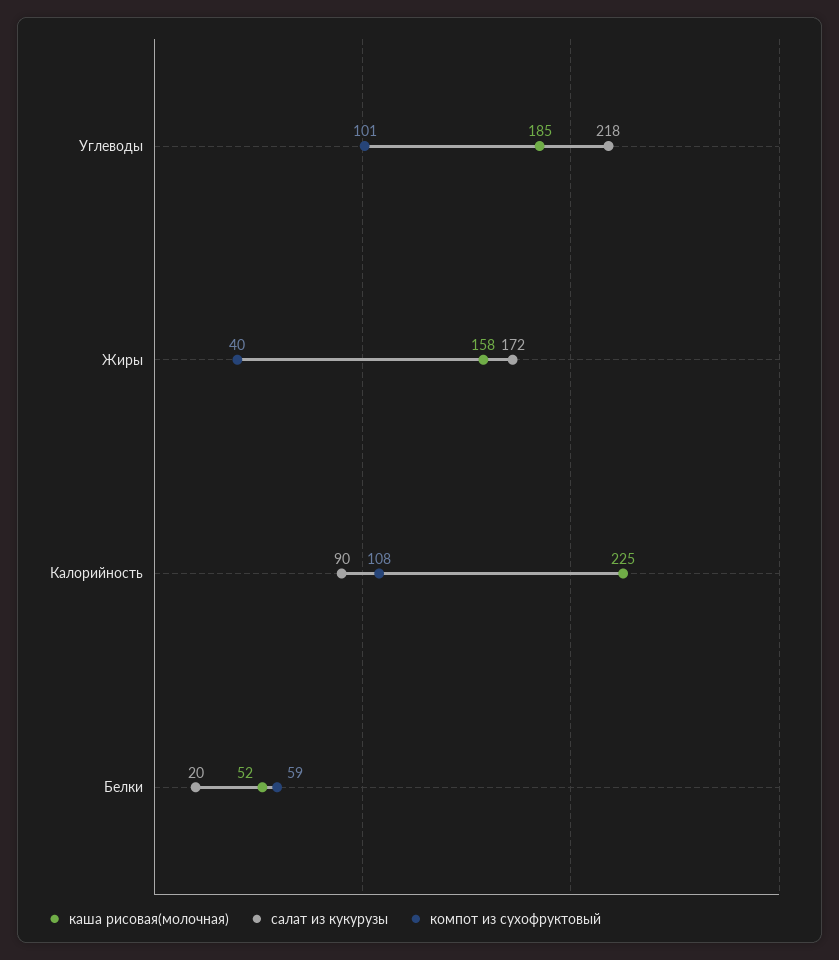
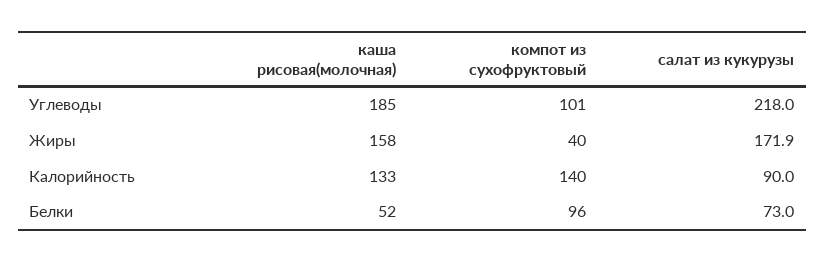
каша рисовая(молочная), Калорийность: 225 -> 133
компот из сухофруктовый, Калорийность: 108 -> 140
салат из кукурузы, Белки: 20 -> 73
компот из сухофруктовый, Белки: 59 -> 96

